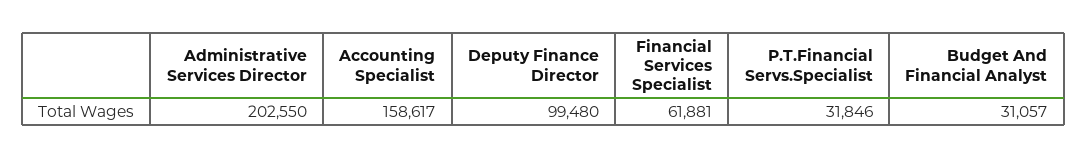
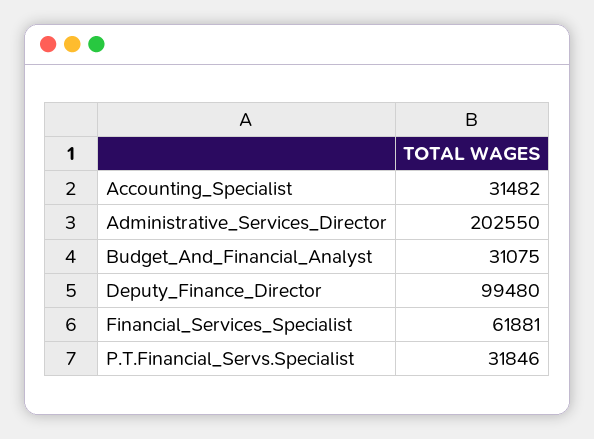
Accounting Specialist: 158617 -> 31482
Budget And Financial Analyst: 31057 -> 31075

